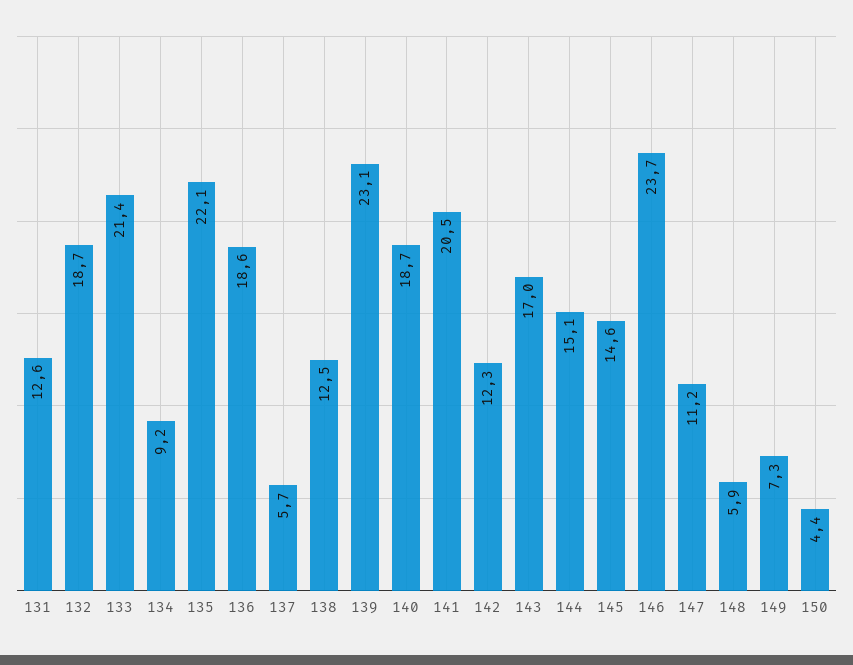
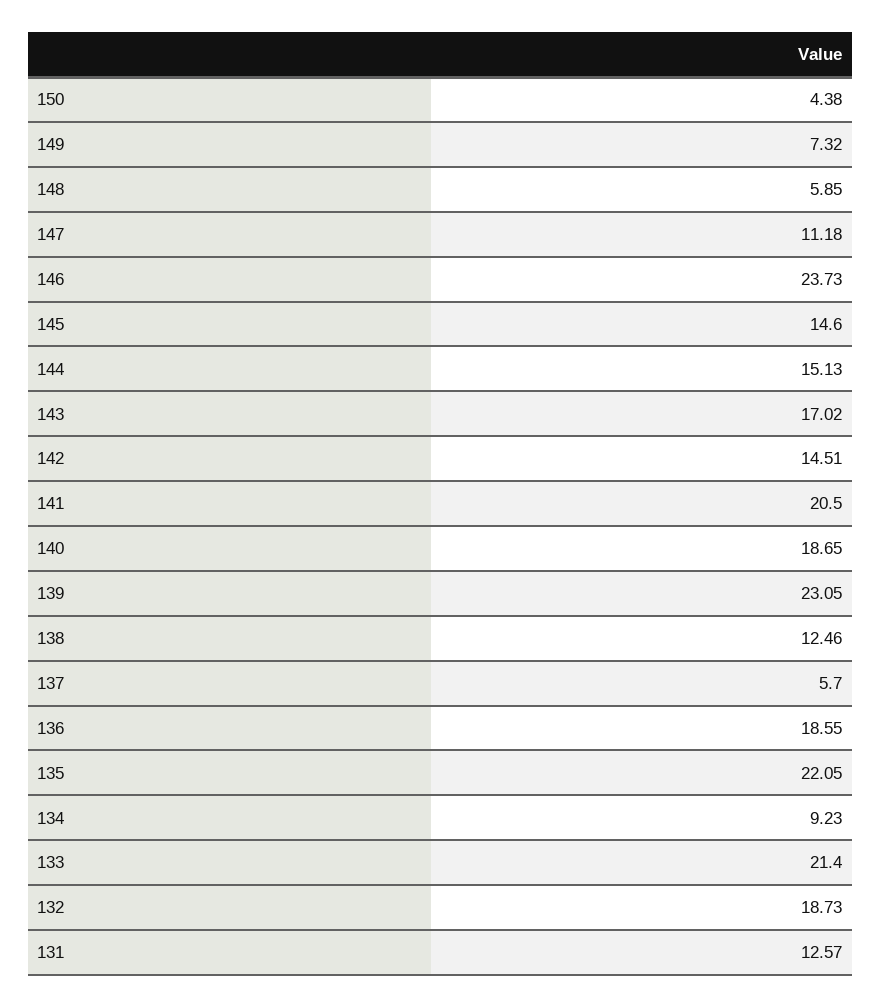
142: 12.3 -> 14.51

